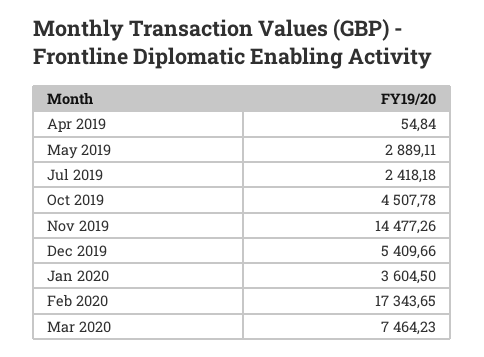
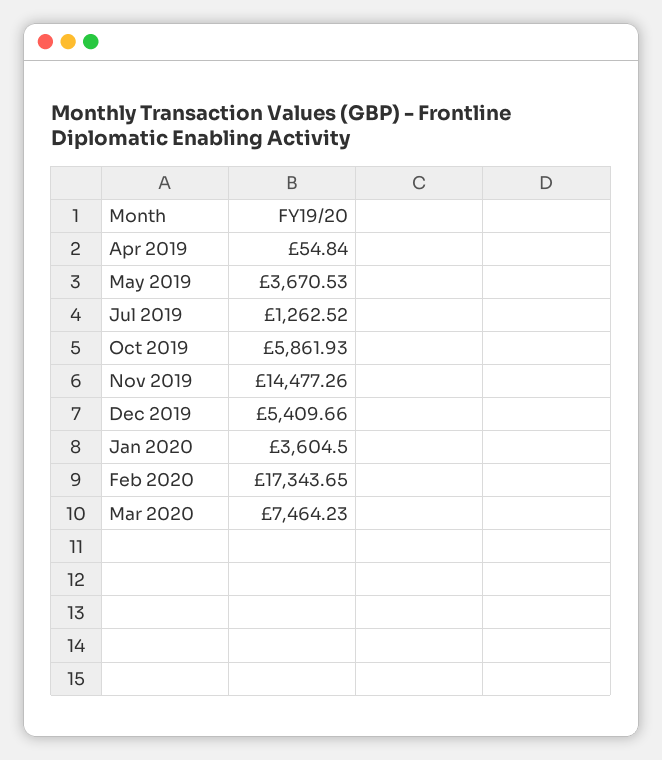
May 2019: 2889.11 -> 3670.53
Jul 2019: 2418.18 -> 1262.52
Oct 2019: 4507.78 -> 5861.93

